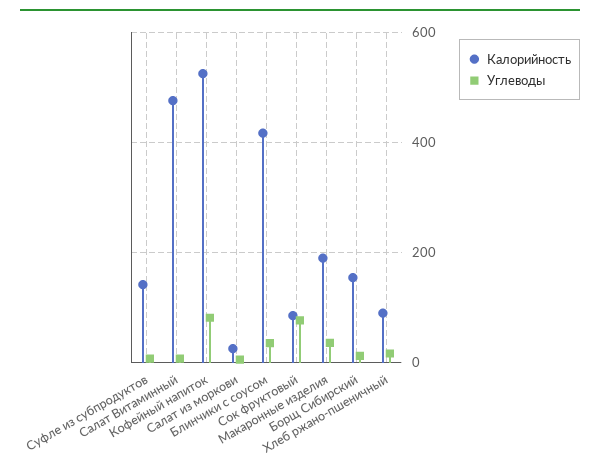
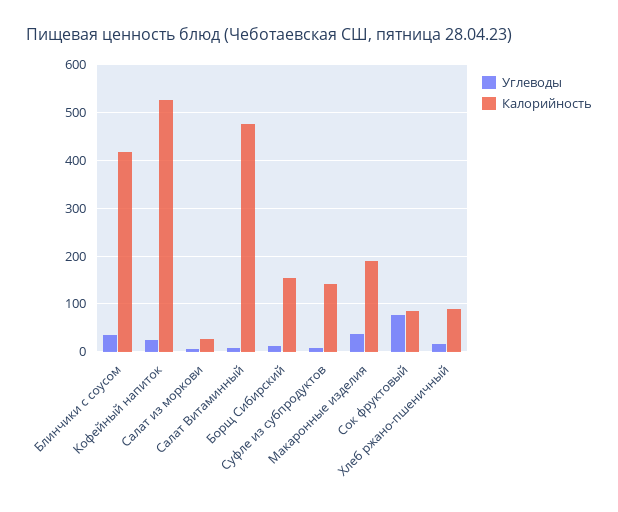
Углеводы, Кофейный напиток: 80 -> 20

